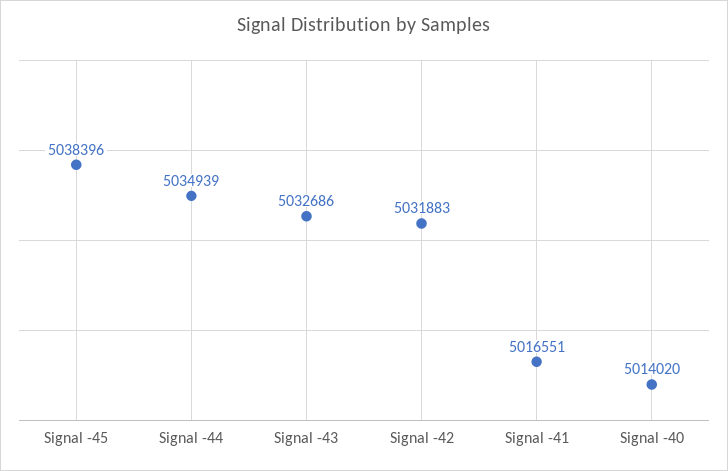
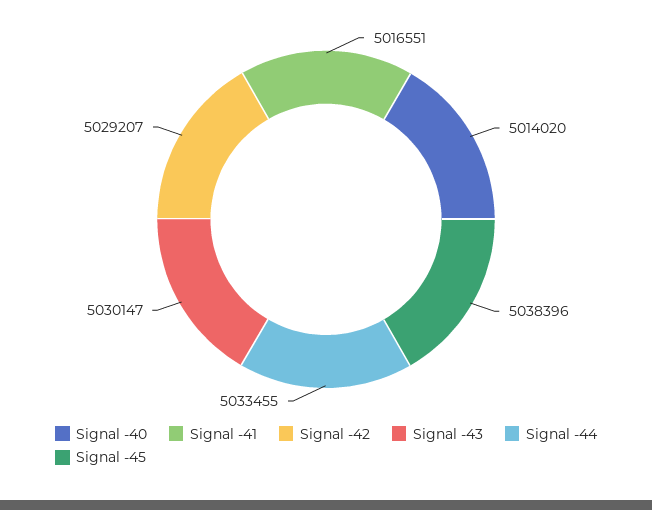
Signal -44: 5034939 -> 5033455
Signal -43: 5032686 -> 5030147
Signal -42: 5031883 -> 5029207

